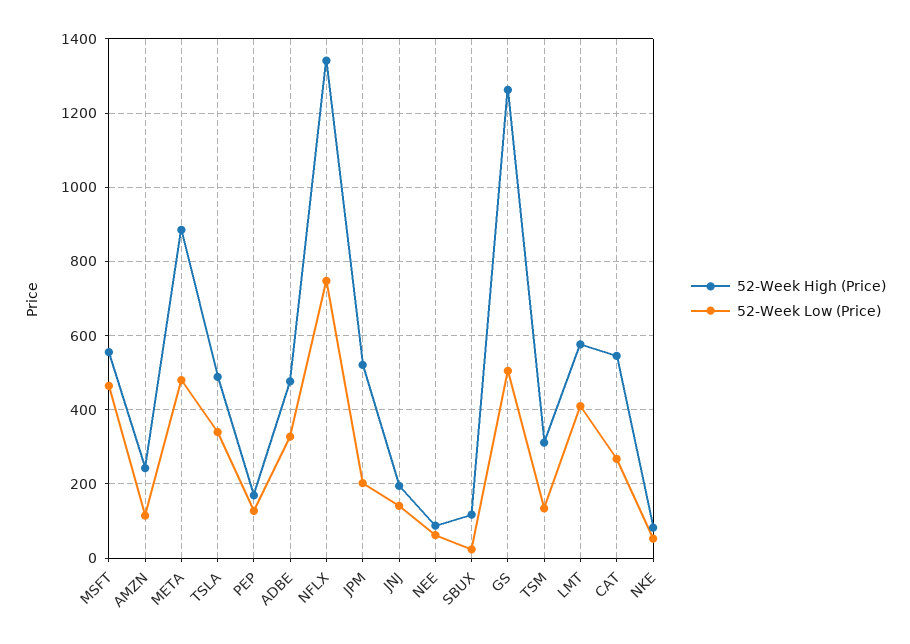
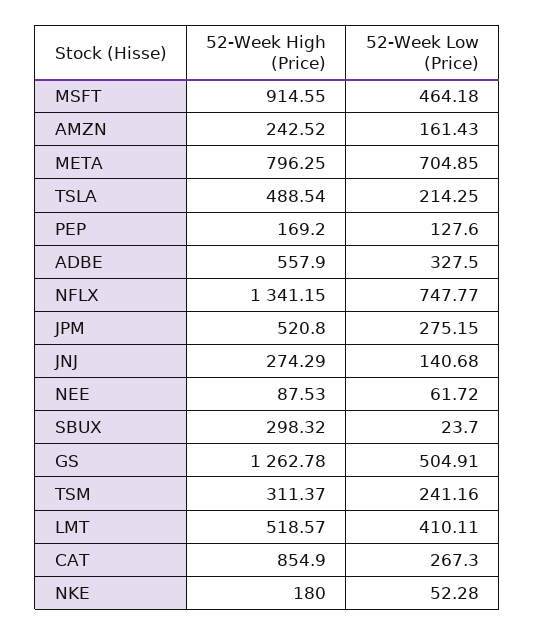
52-Week High (Price), MSFT: 560 -> 914.55
52-Week Low (Price), AMZN: 120 -> 161.43
52-Week High (Price), META: 880 -> 796.25
52-Week Low (Price), META: 480 -> 704.85
52-Week Low (Price), TSLA: 340 -> 214.25
52-Week High (Price), ADBE: 480 -> 557.9
52-Week Low (Price), JPM: 200 -> 275.15
52-Week High (Price), JNJ: 200 -> 274.29
52-Week High (Price), SBUX: 120 -> 298.32
52-Week Low (Price), TSM: 140 -> 241.16
52-Week High (Price), LMT: 580 -> 518.57
52-Week High (Price), CAT: 540 -> 854.9
52-Week High (Price), NKE: 80 -> 180

